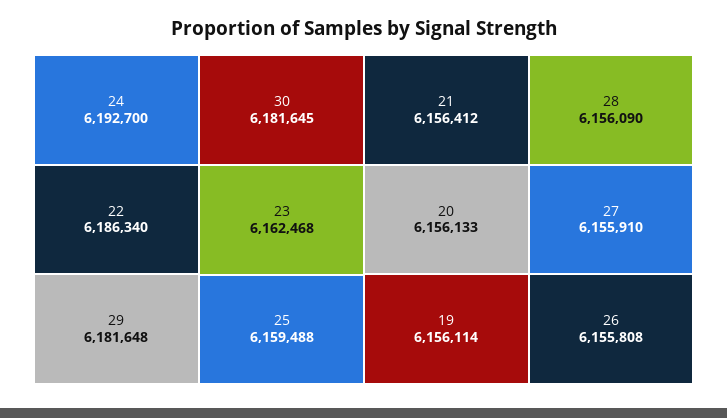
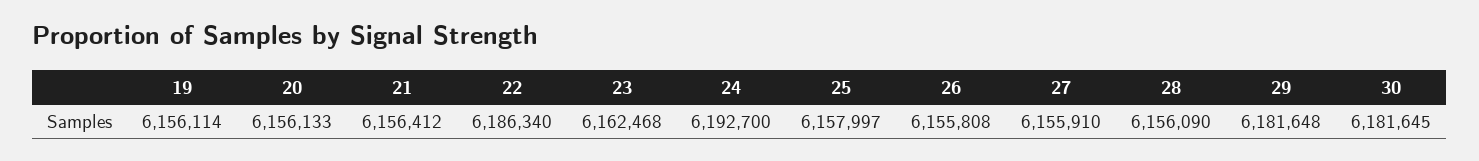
25: 6159488 -> 6157997

